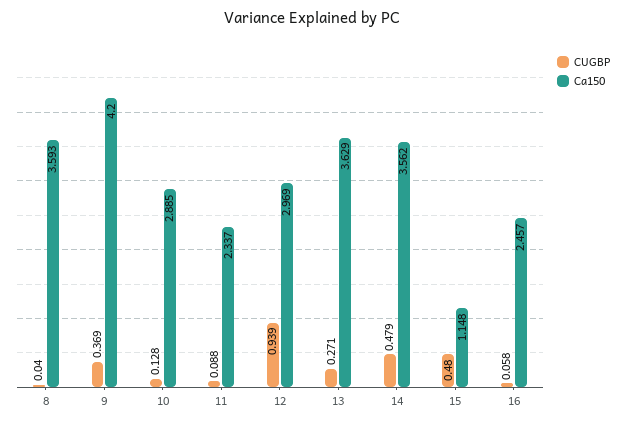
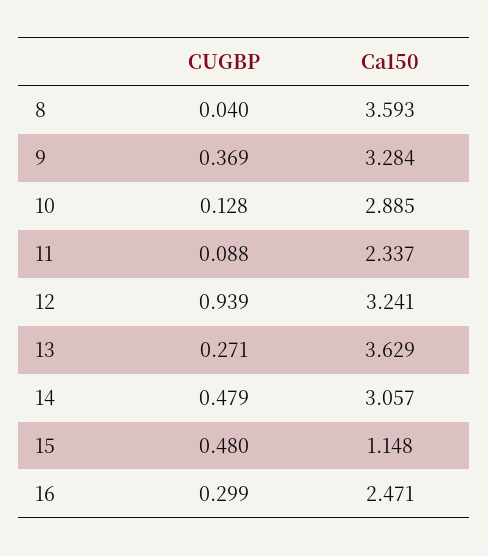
Ca150, 9: 4.2 -> 3.284
Ca150, 12: 2.969 -> 3.241
Ca150, 14: 3.562 -> 3.057
CUGBP, 16: 0.058 -> 0.299
Ca150, 16: 2.457 -> 2.471

